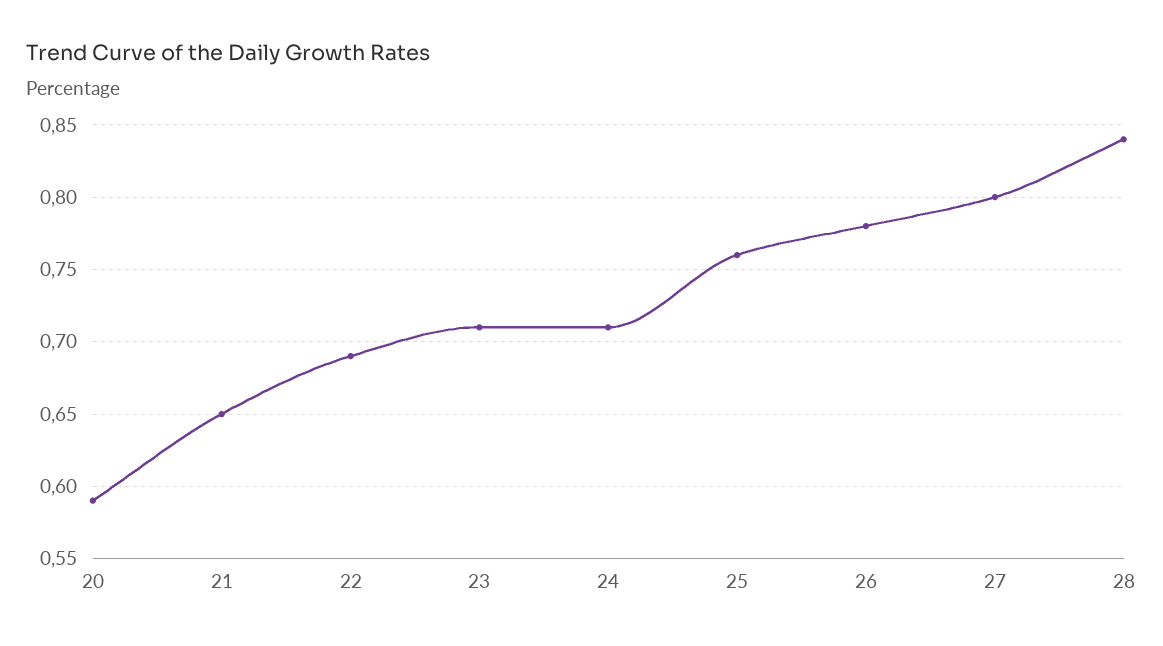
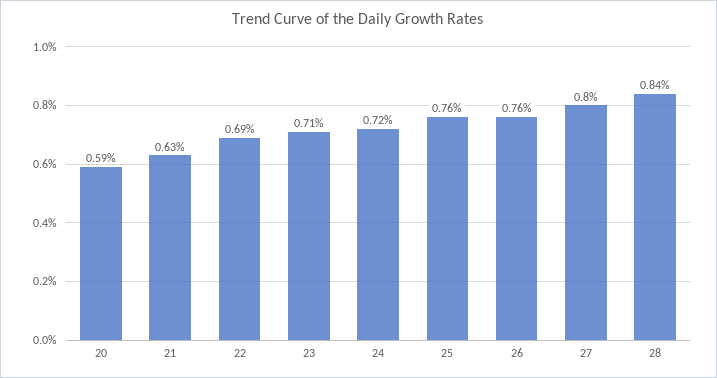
21: 0.65 -> 0.63
24: 0.71 -> 0.72
26: 0.78 -> 0.76

